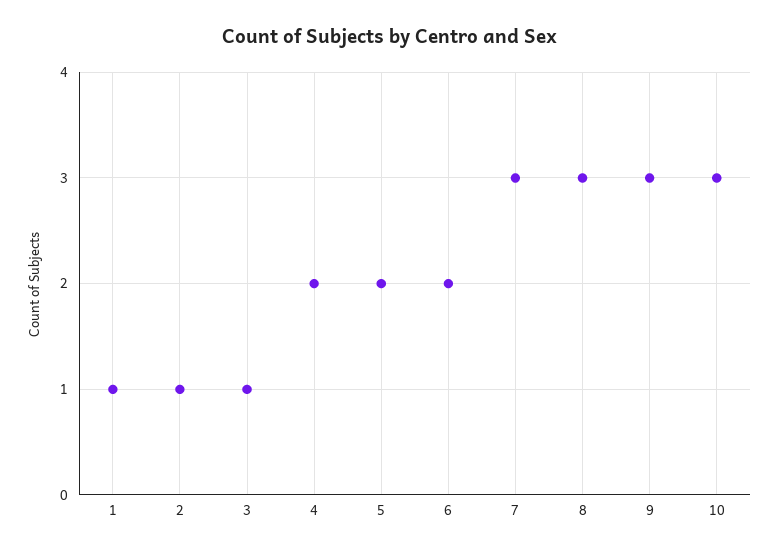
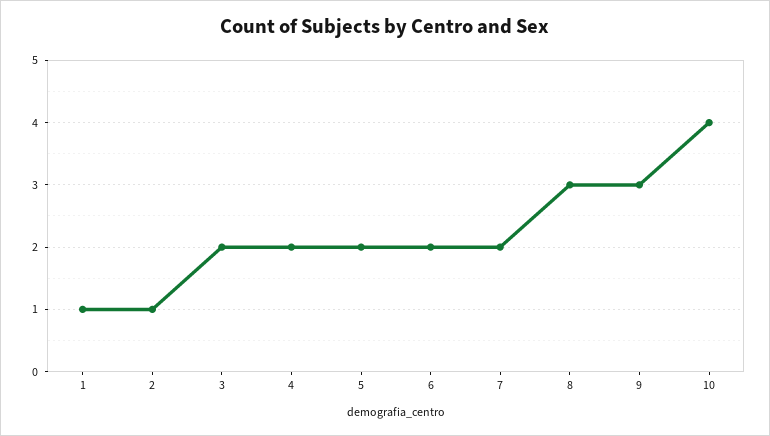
3: 1 -> 2
7: 3 -> 2
10: 3 -> 4

